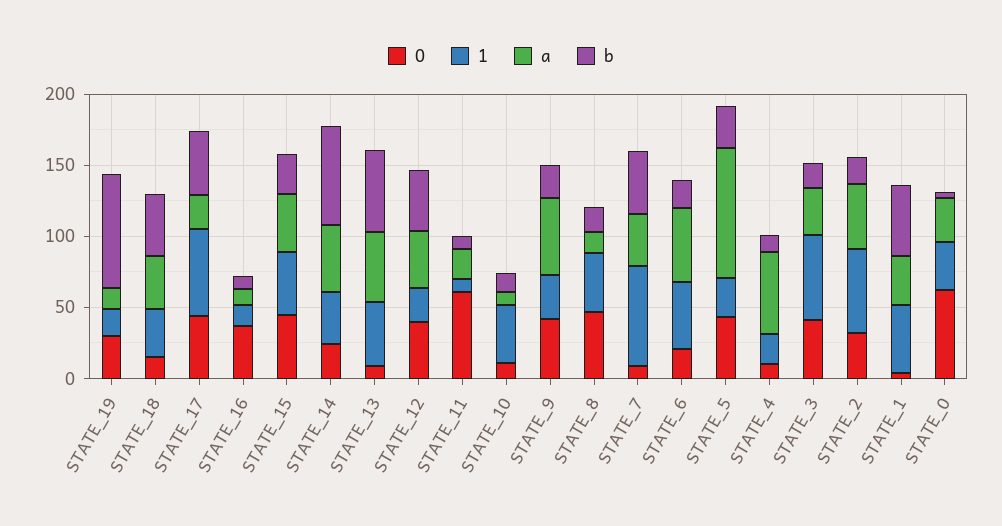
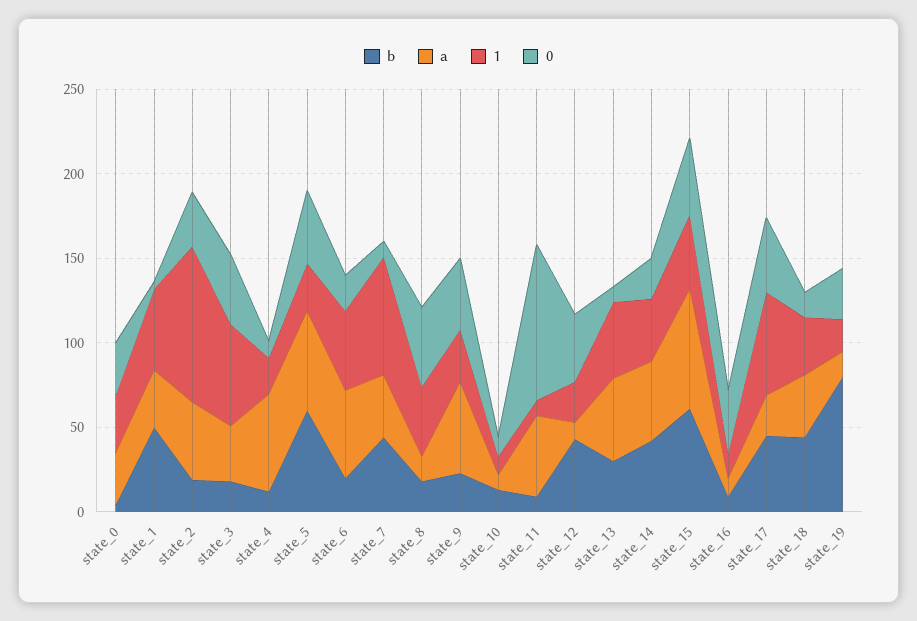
a, STATE_15: 40 -> 70
b, STATE_15: 30 -> 60
b, STATE_14: 70 -> 40
b, STATE_13: 60 -> 30
a, STATE_12: 40 -> 10
0, STATE_11: 60 -> 90
a, STATE_11: 20 -> 50
1, STATE_10: 40 -> 10
a, STATE_5: 90 -> 60
b, STATE_5: 30 -> 60
1, STATE_2: 60 -> 90
0, STATE_0: 60 -> 30

